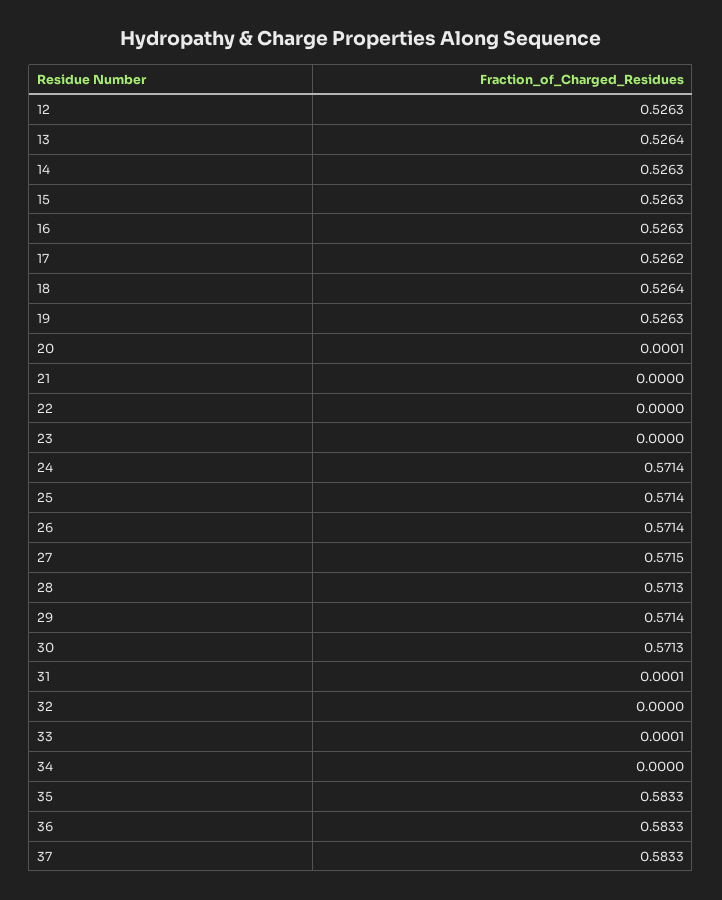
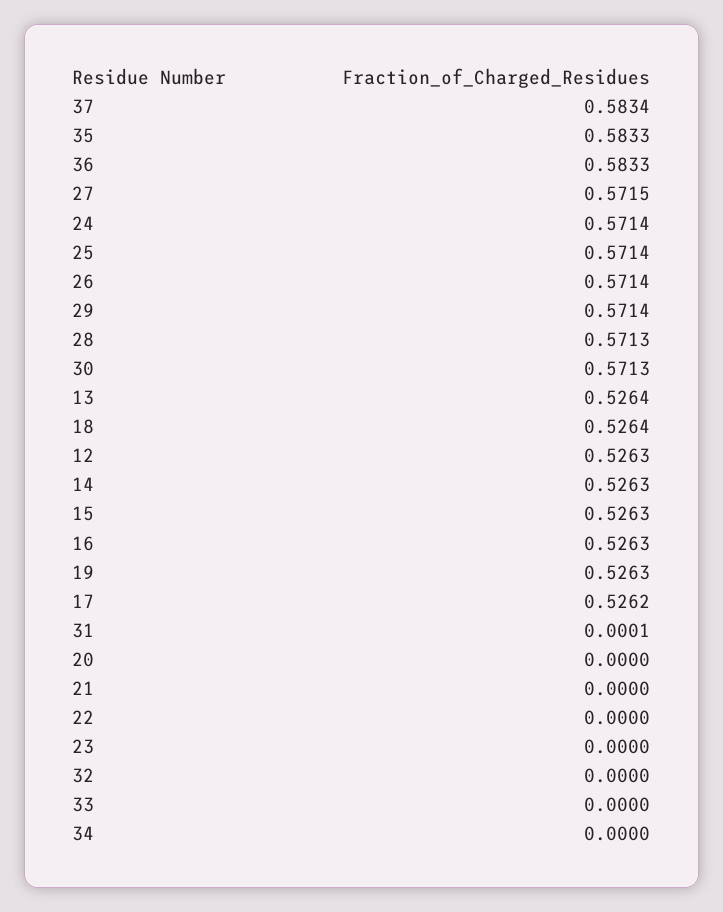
20: 0.0001 -> 0
33: 0.0001 -> 0
37: 0.5833 -> 0.5834

